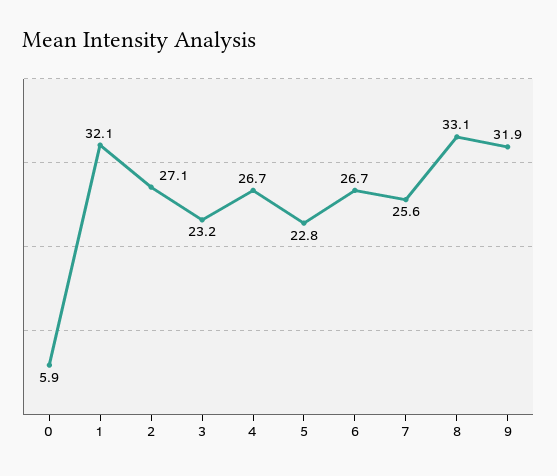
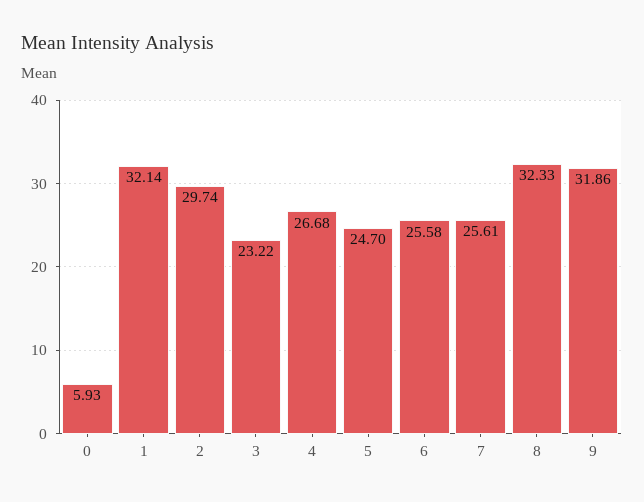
2: 27.1 -> 29.74
5: 22.8 -> 24.7
6: 26.7 -> 25.58
8: 33.1 -> 32.33

